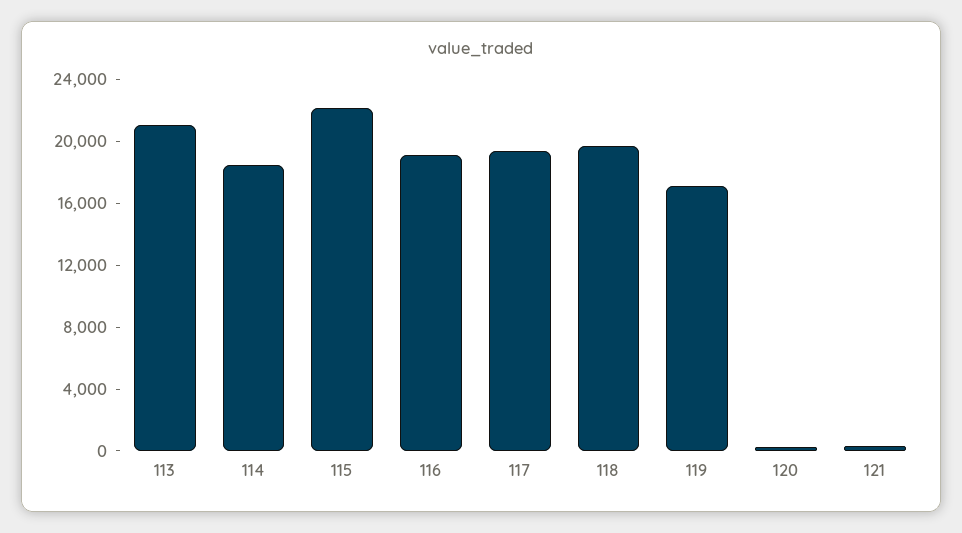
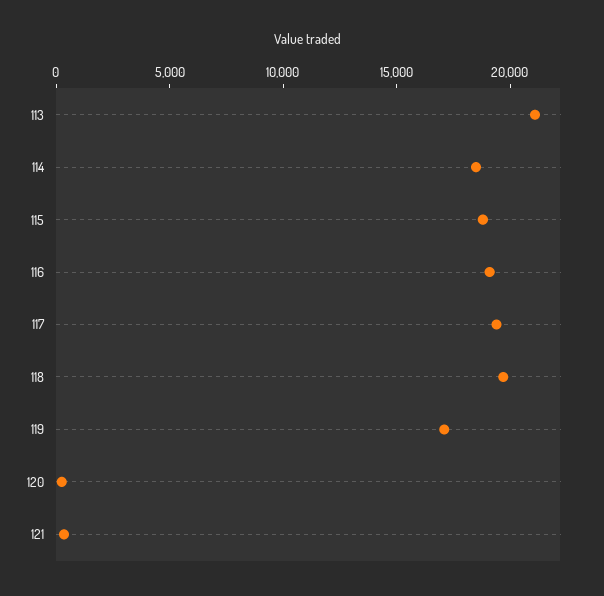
115: 22000 -> 19000

